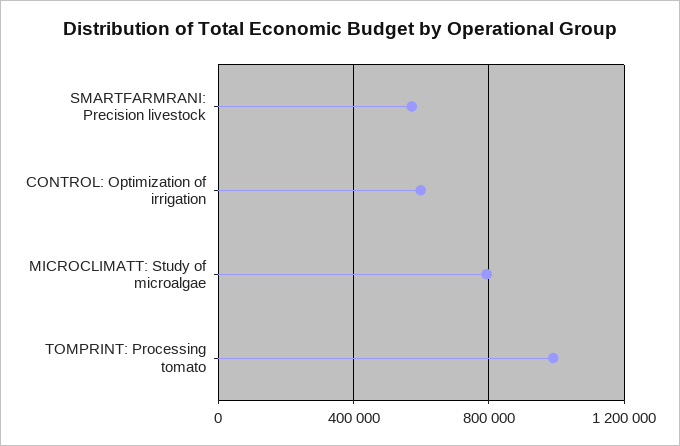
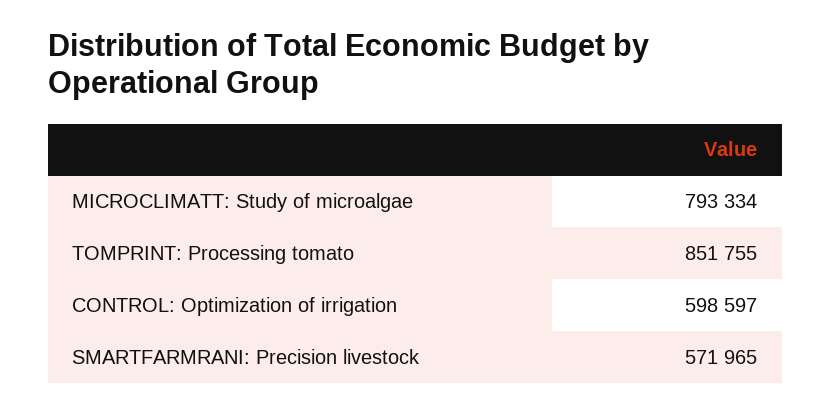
TOMPRINT: Processing tomato: 1000000 -> 851755

